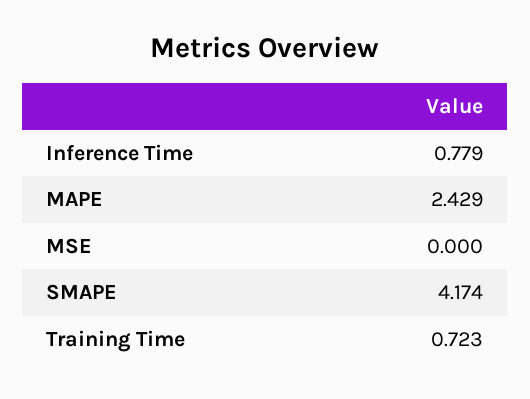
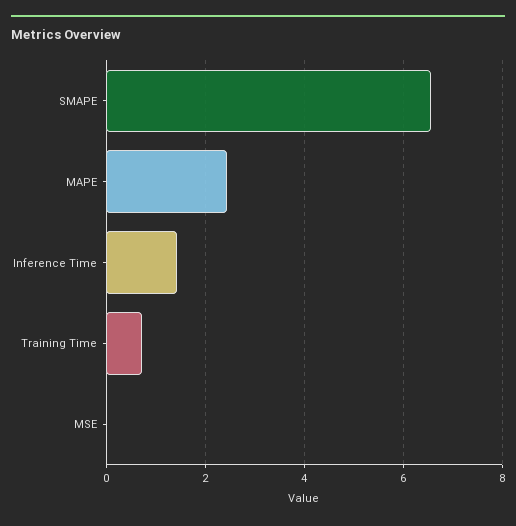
Inference Time: 0.779 -> 1.4
SMAPE: 4.174 -> 6.6

